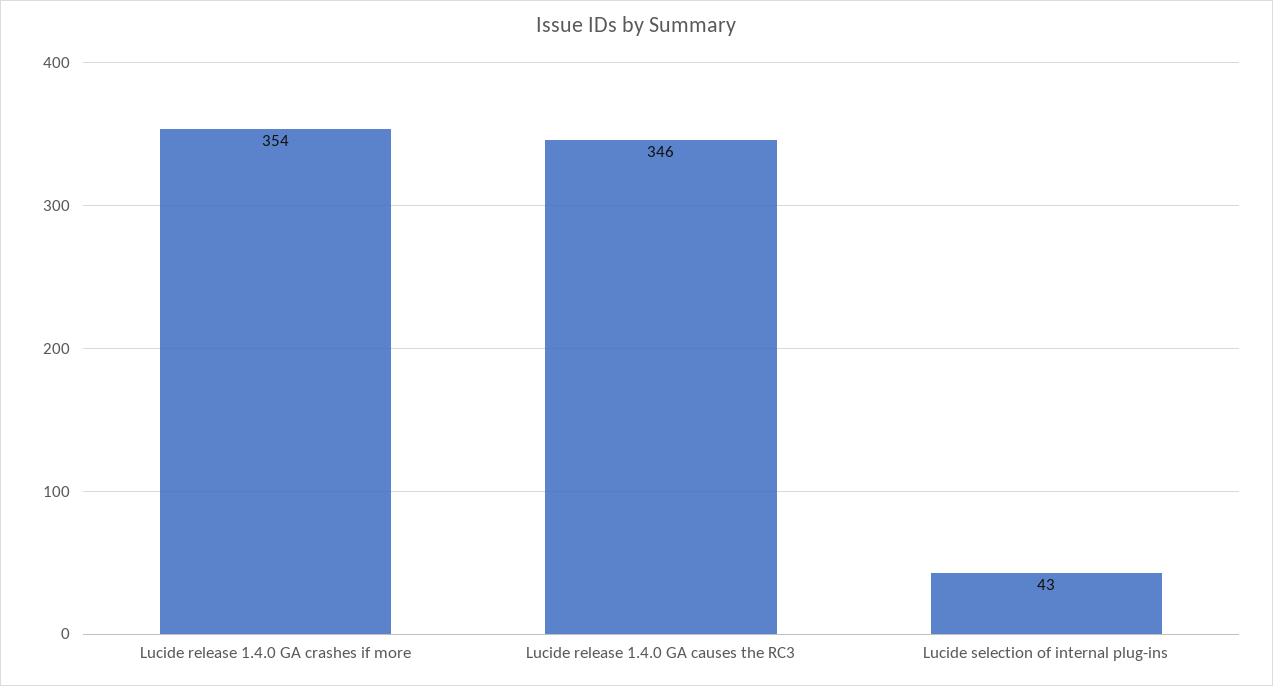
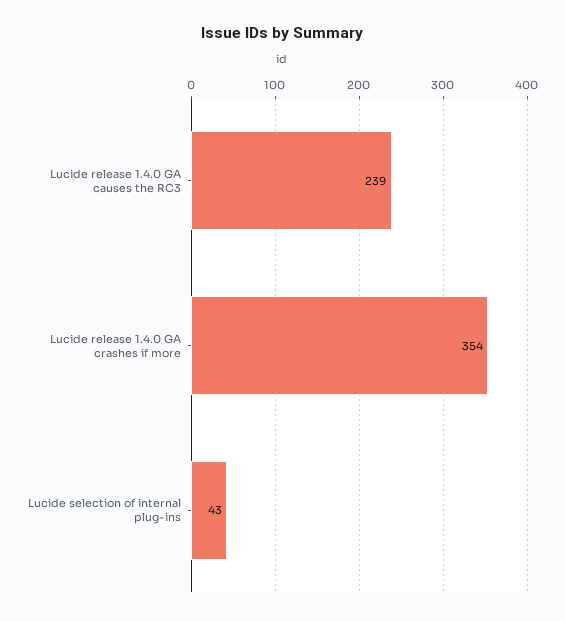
Lucide release 1.4.0 GA causes the RC3: 346 -> 239

